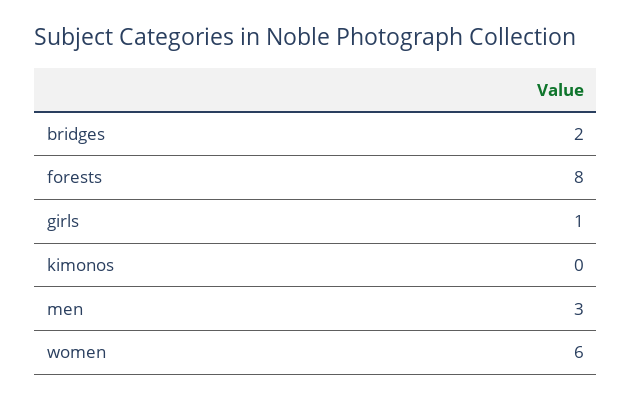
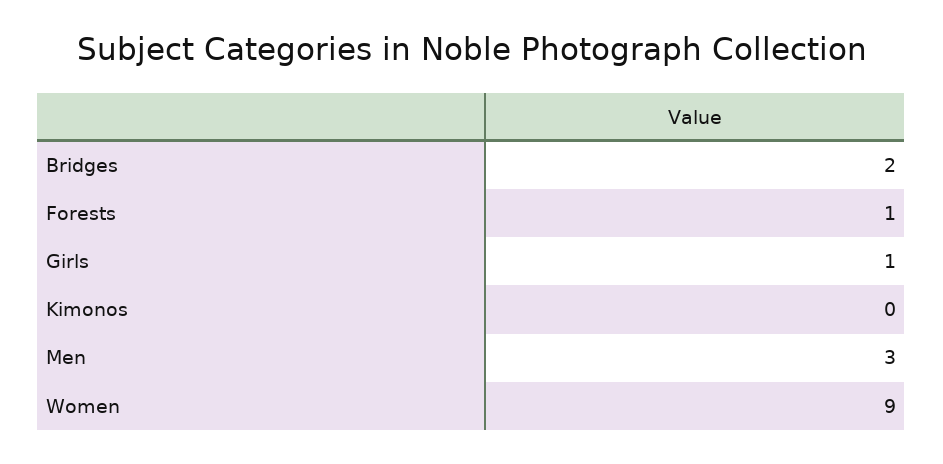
forests: 8 -> 1
women: 6 -> 9

